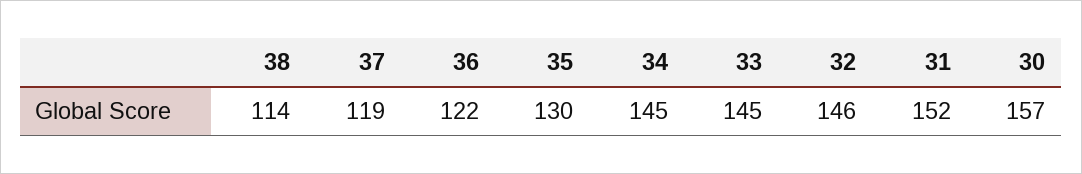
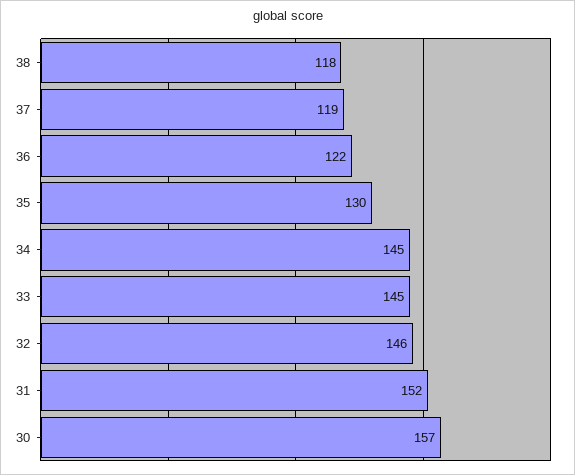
38: 114 -> 118

